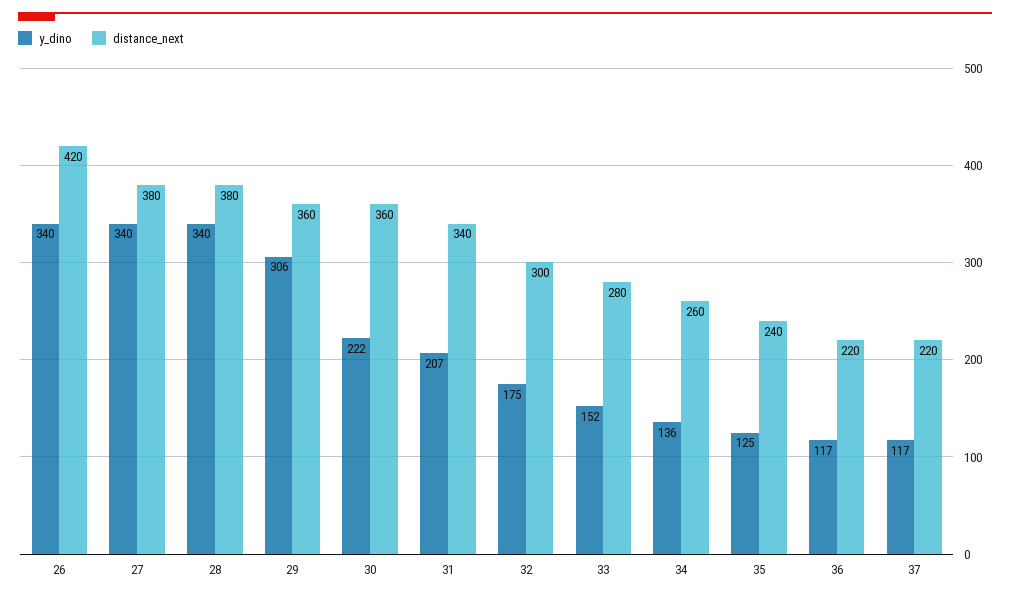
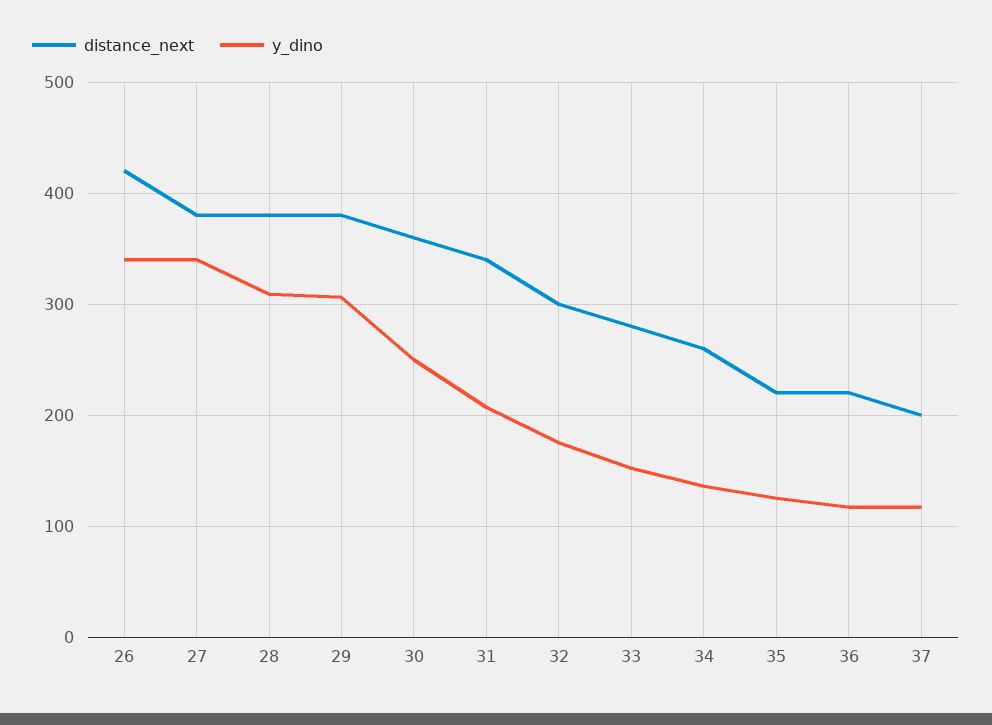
y_dino, 28: 340 -> 310
distance_next, 29: 360 -> 380
y_dino, 30: 222 -> 250
distance_next, 35: 240 -> 220
distance_next, 37: 220 -> 200

